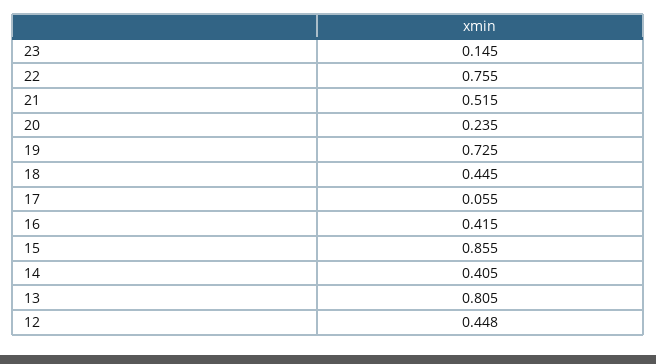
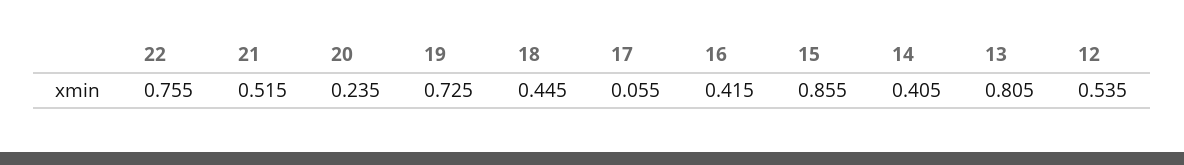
23: 0.145 -> none
12: 0.448 -> 0.535

